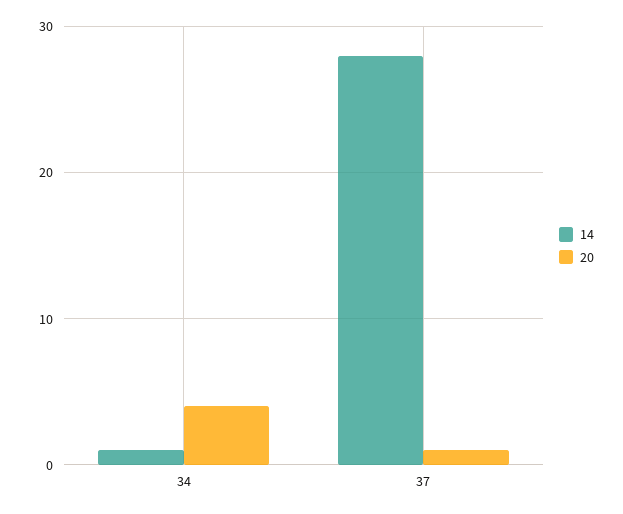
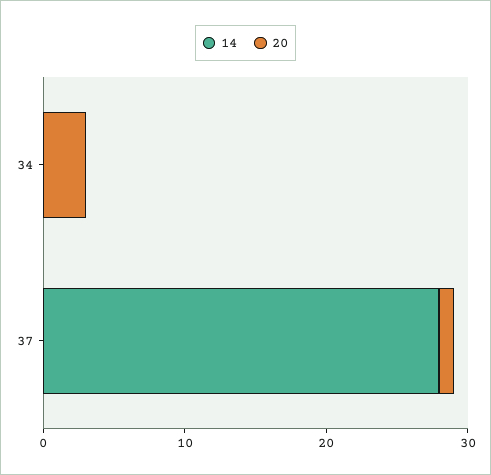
14, 34: 1 -> 0
20, 34: 4 -> 3

